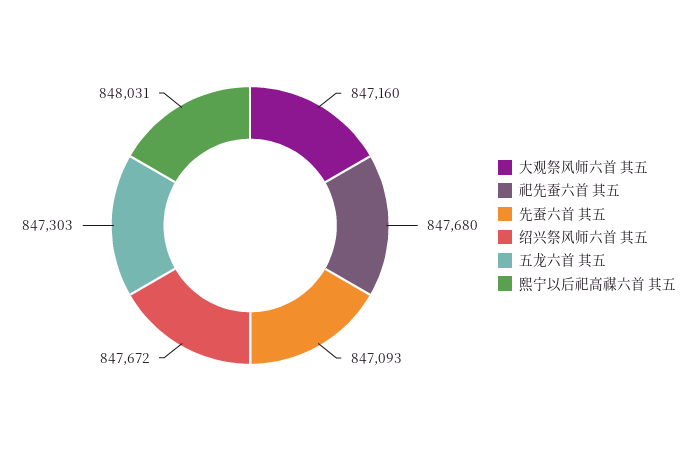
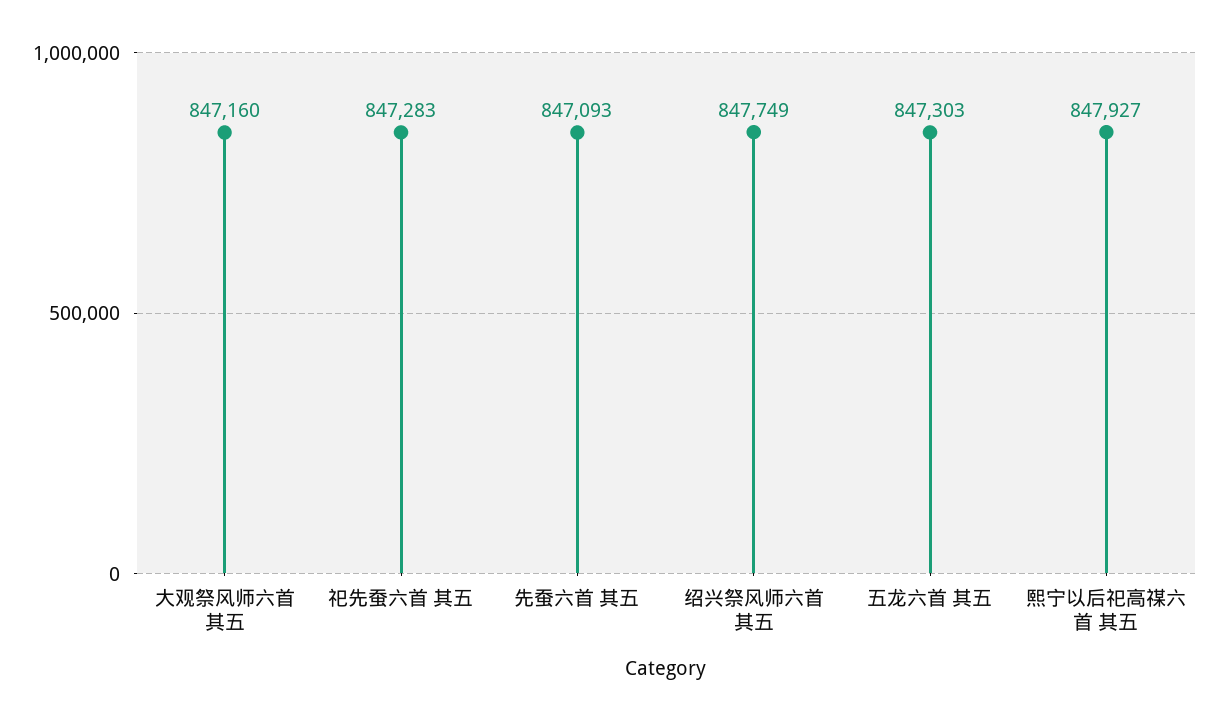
祀先蚕六首 其五: 847680 -> 847283
绍兴祭风师六首 其五: 847672 -> 847749
熙宁以后祀高禖六首 其五: 848031 -> 847927

